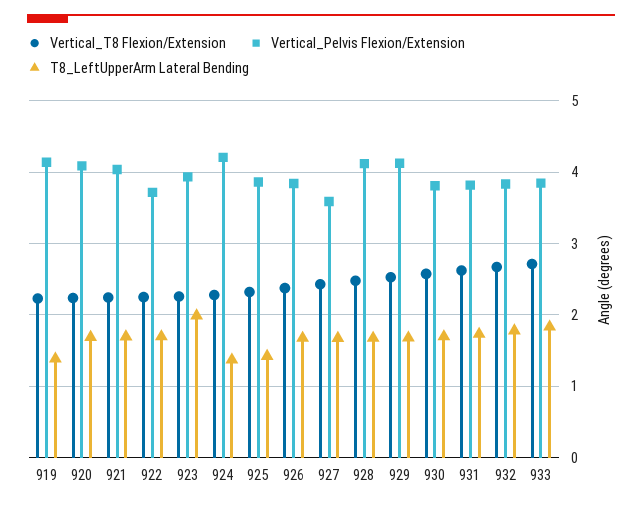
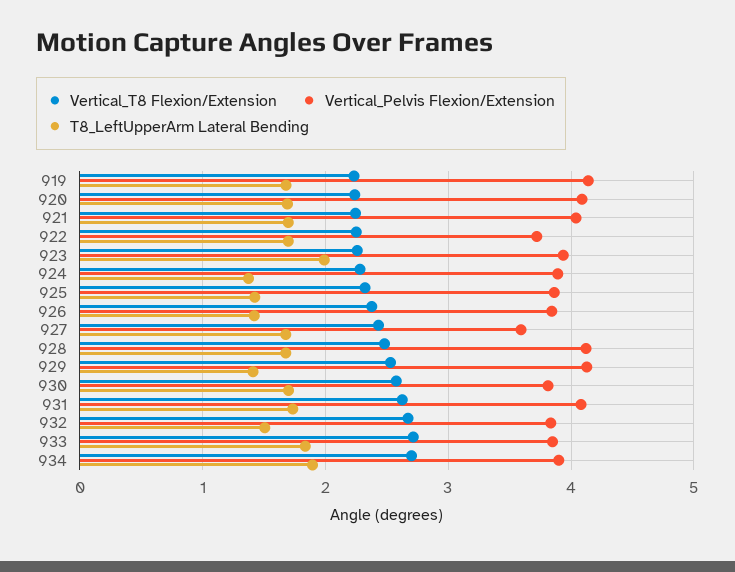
T8_LeftUpperArm Lateral Bending, 919: 1.4 -> 1.7
Vertical_Pelvis Flexion/Extension, 924: 4.2 -> 3.9
T8_LeftUpperArm Lateral Bending, 926: 1.7 -> 1.4
T8_LeftUpperArm Lateral Bending, 929: 1.7 -> 1.4
Vertical_Pelvis Flexion/Extension, 931: 3.8 -> 4.1
T8_LeftUpperArm Lateral Bending, 932: 1.8 -> 1.5
Vertical_T8 Flexion/Extension, 934: none -> 2.7
Vertical_Pelvis Flexion/Extension, 934: none -> 3.9
T8_LeftUpperArm Lateral Bending, 934: none -> 1.9

